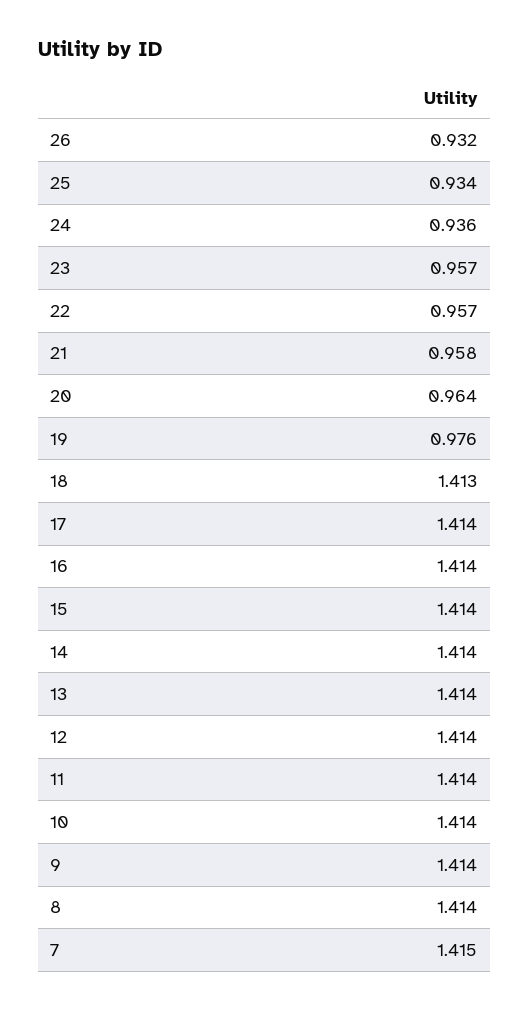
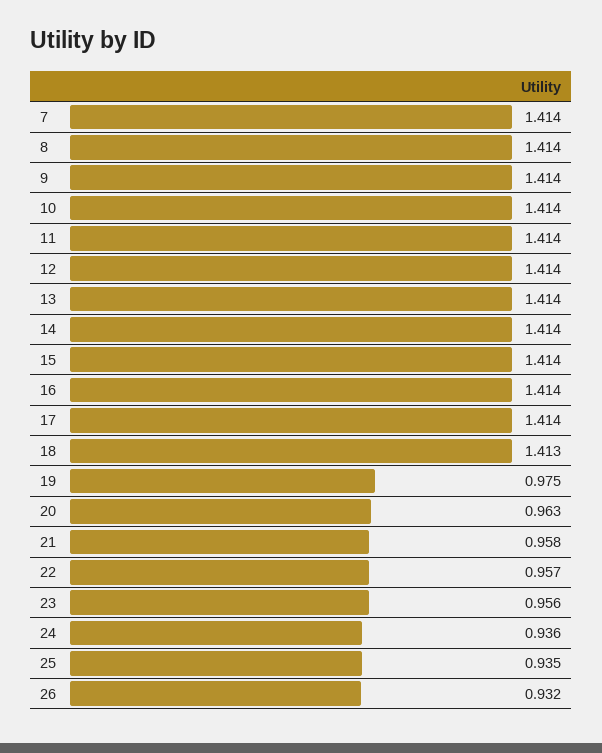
25: 0.934 -> 0.935
23: 0.957 -> 0.956
20: 0.964 -> 0.963
19: 0.976 -> 0.975
7: 1.415 -> 1.414

